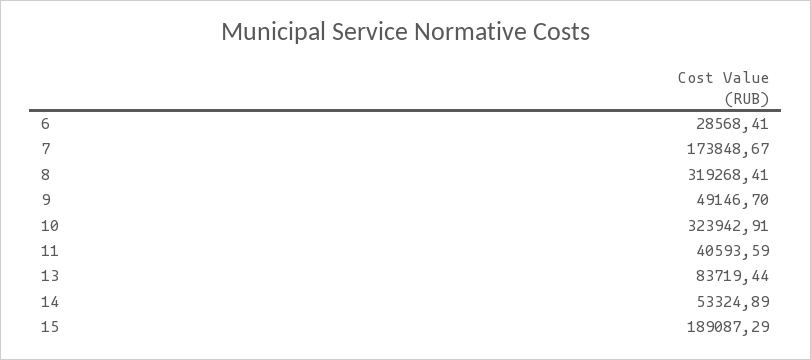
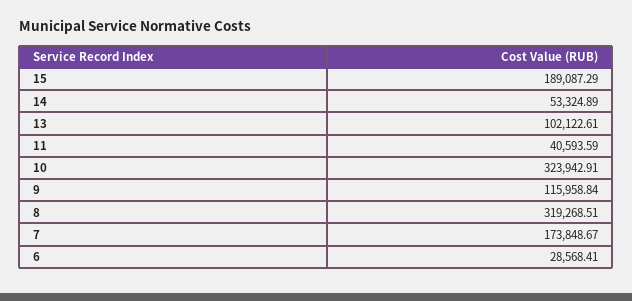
8: 319268.41 -> 319268.51
9: 49146.7 -> 115958.84
13: 83719.44 -> 102122.61

